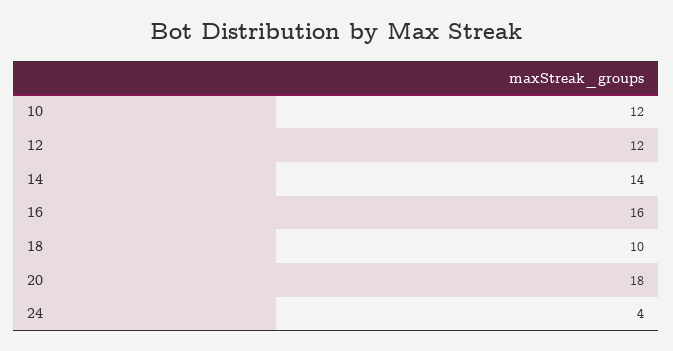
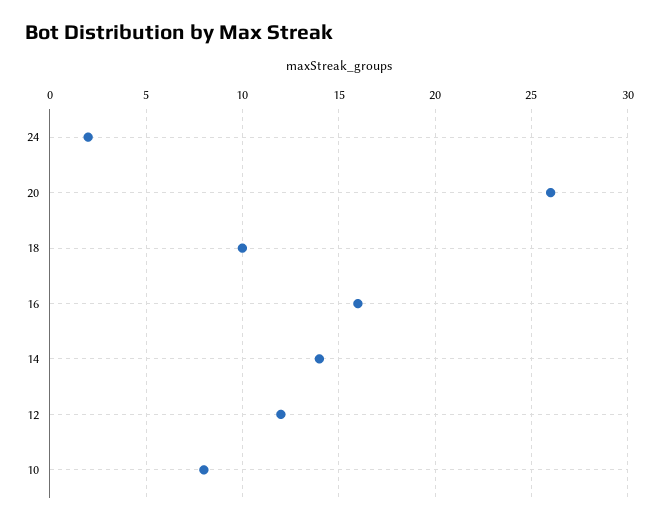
10: 12 -> 8
20: 18 -> 26
24: 4 -> 2

